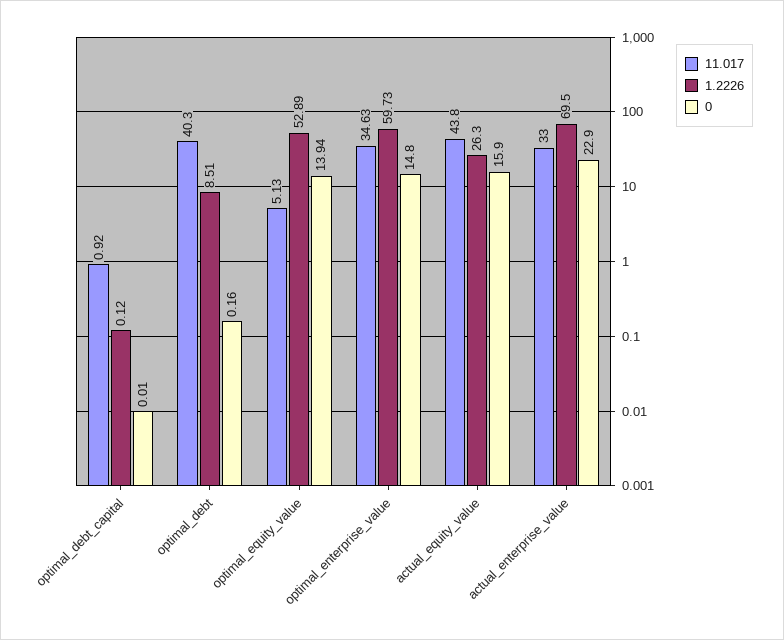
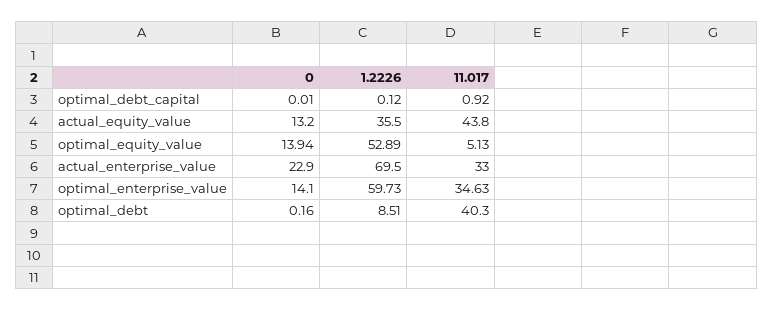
0, optimal_enterprise_value: 14.8 -> 14.1
1.2226, actual_equity_value: 26.3 -> 35.5
0, actual_equity_value: 15.9 -> 13.2

